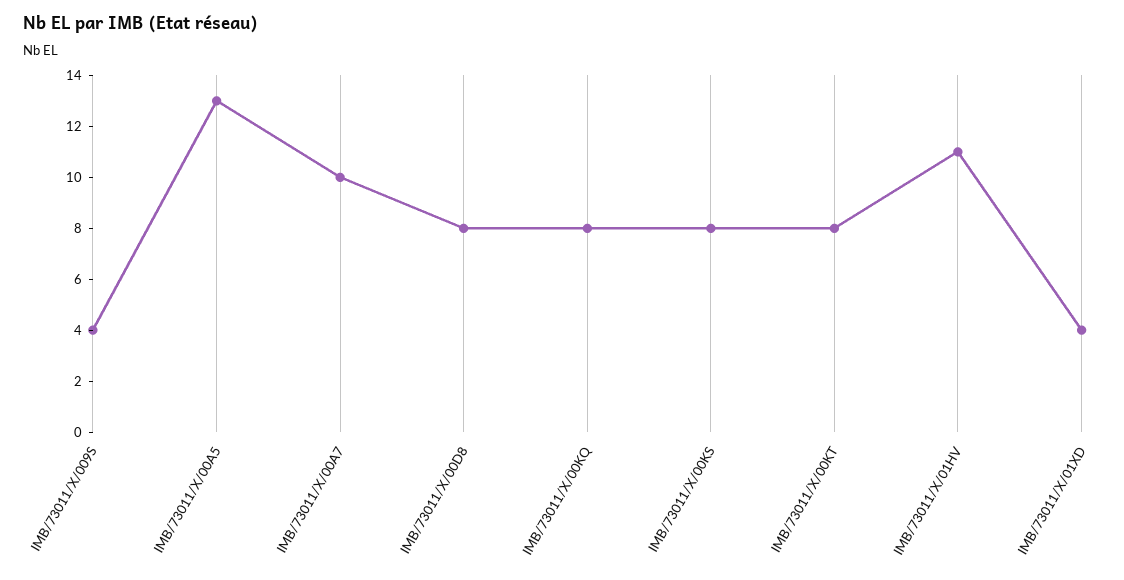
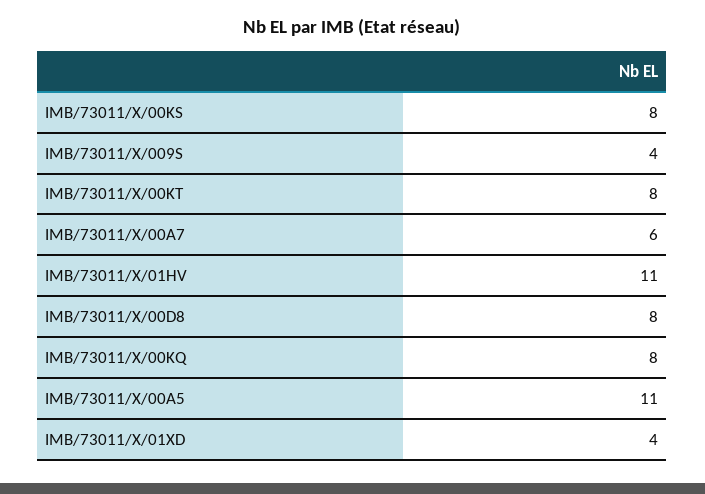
IMB/73011/X/00A5: 13 -> 11
IMB/73011/X/00A7: 10 -> 6

